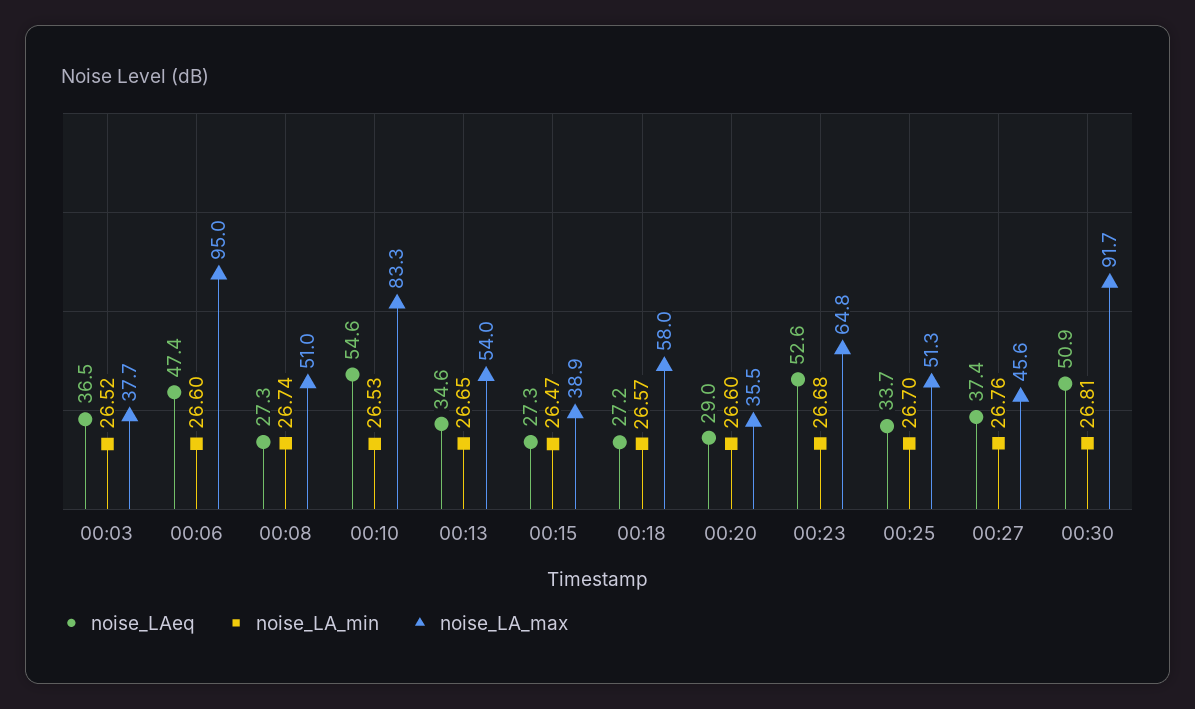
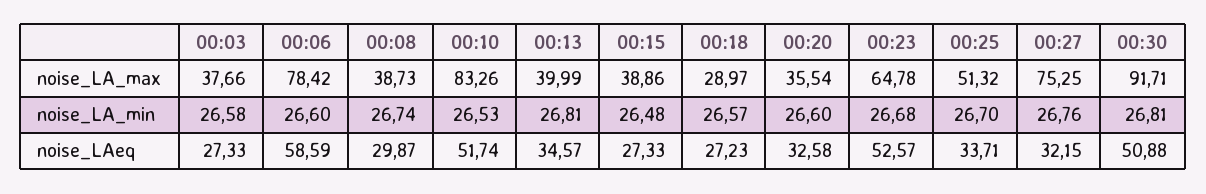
noise_LAeq, 00:03: 36.5 -> 27.33
noise_LA_min, 00:03: 26.52 -> 26.58
noise_LAeq, 00:06: 47.4 -> 58.59
noise_LA_max, 00:06: 95 -> 78.42
noise_LAeq, 00:08: 27.3 -> 29.87
noise_LA_max, 00:08: 51 -> 38.73
noise_LAeq, 00:10: 54.6 -> 51.74
noise_LA_min, 00:13: 26.65 -> 26.81
noise_LA_max, 00:13: 54 -> 39.99
noise_LA_min, 00:15: 26.47 -> 26.48
noise_LA_max, 00:18: 58 -> 28.97
noise_LAeq, 00:20: 29 -> 32.58
noise_LAeq, 00:27: 37.4 -> 32.15
noise_LA_max, 00:27: 45.6 -> 75.25

